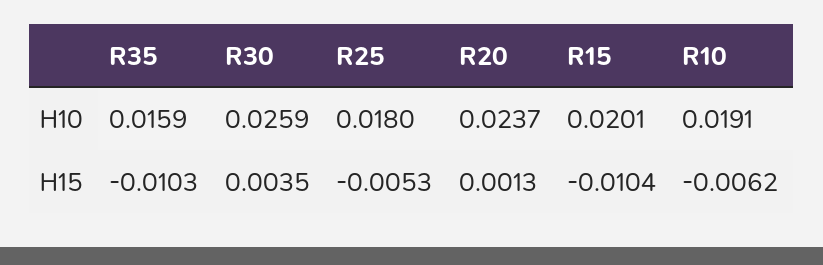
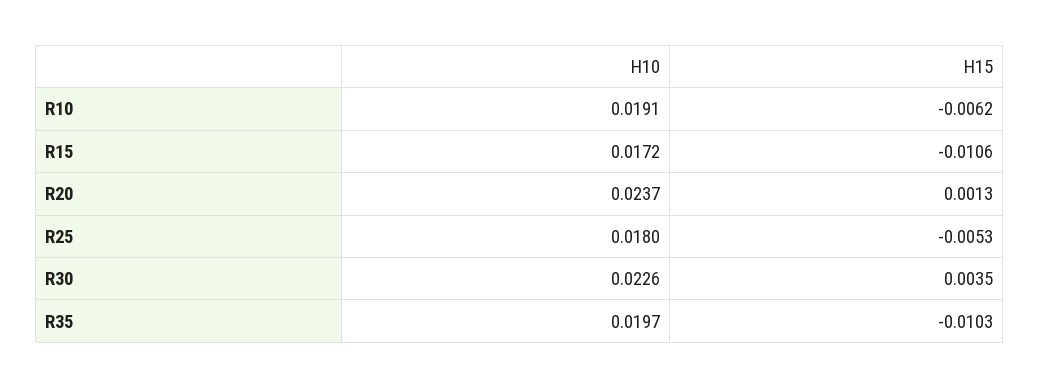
R35, H10: 0.0159 -> 0.0197
R30, H10: 0.0259 -> 0.0226
R15, H10: 0.0201 -> 0.0172
R15, H15: -0.0104 -> -0.0106

